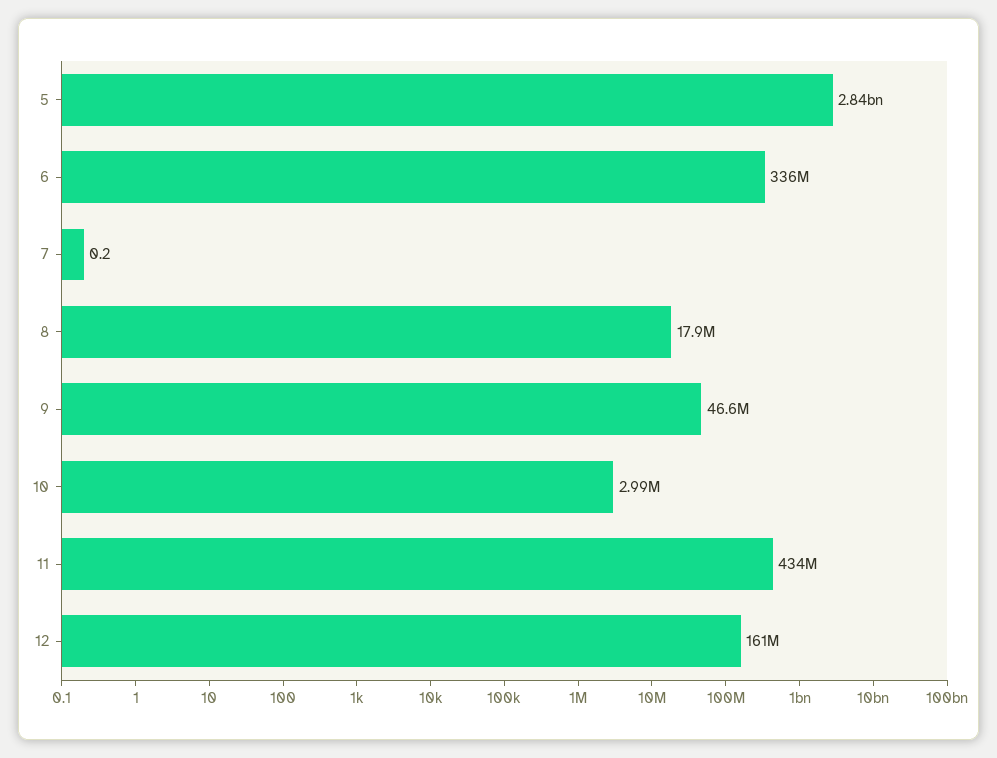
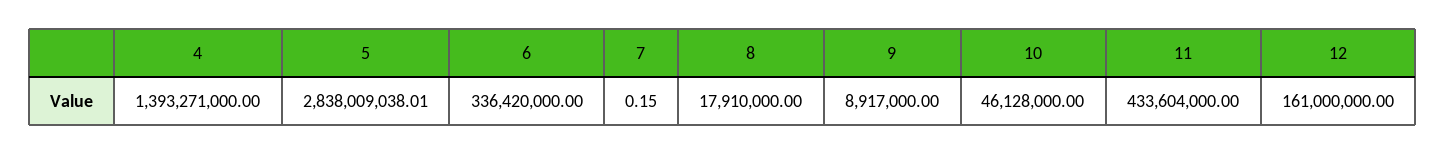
9: 46600000 -> 8917000
10: 2990000 -> 46128000
4: none -> 1393271000

